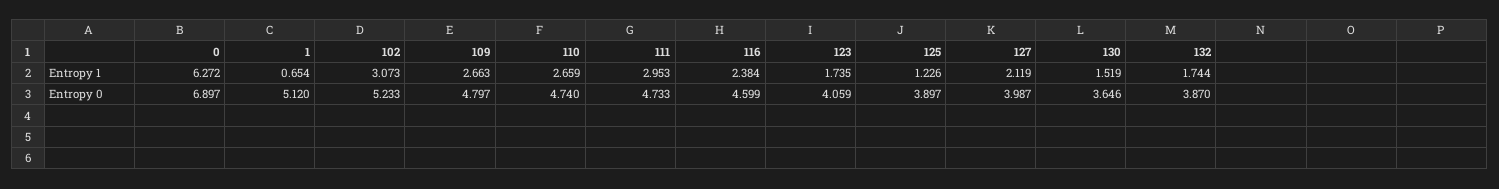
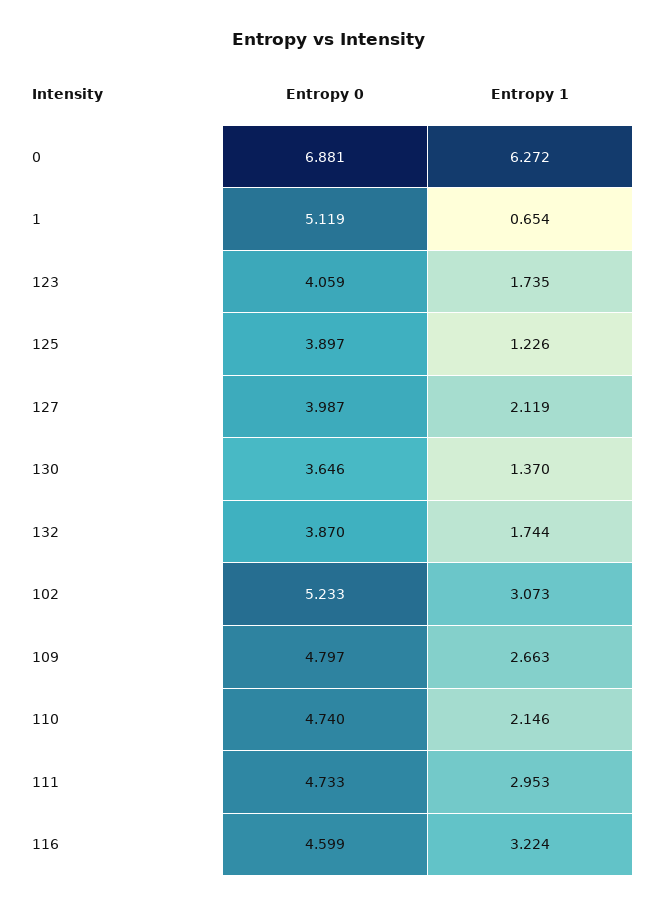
110, Entropy 1: 2.659 -> 2.146
116, Entropy 1: 2.384 -> 3.224
130, Entropy 1: 1.519 -> 1.37
0, Entropy 0: 6.897 -> 6.881
1, Entropy 0: 5.12 -> 5.119

